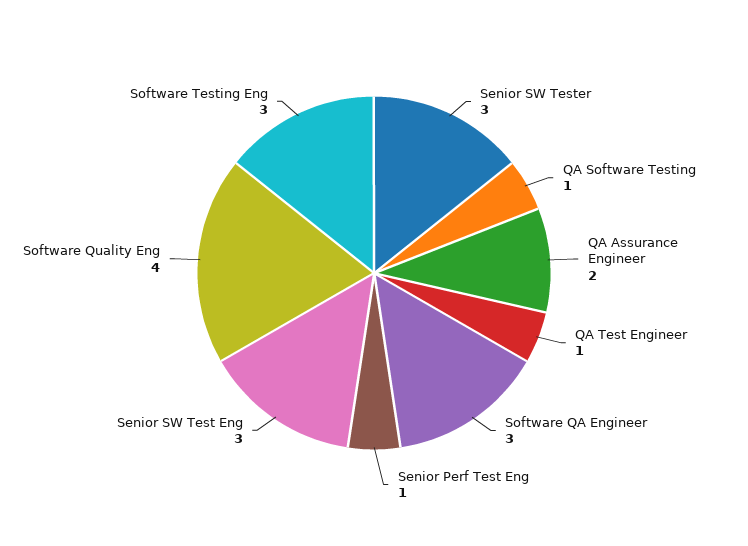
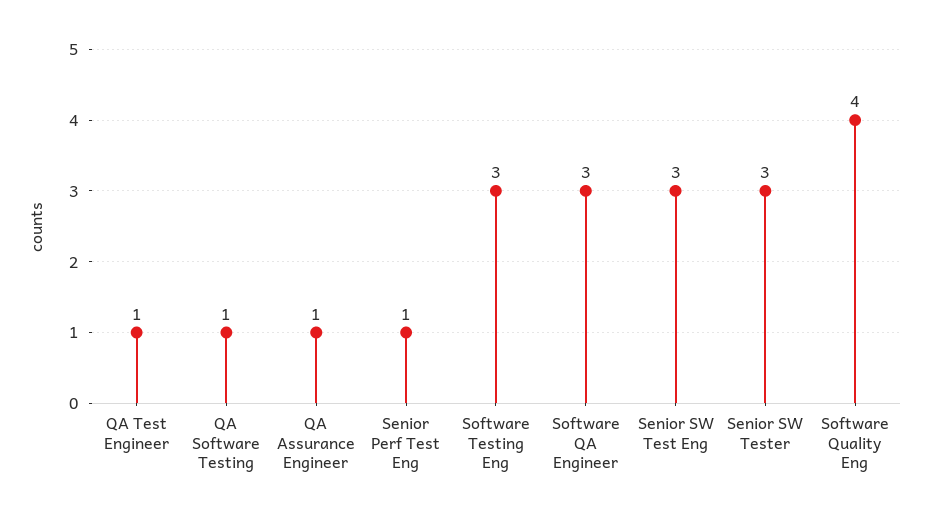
QA Assurance Engineer: 2 -> 1

